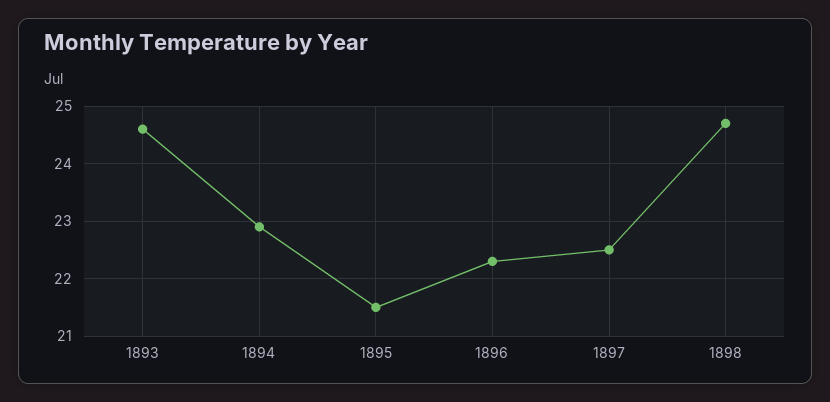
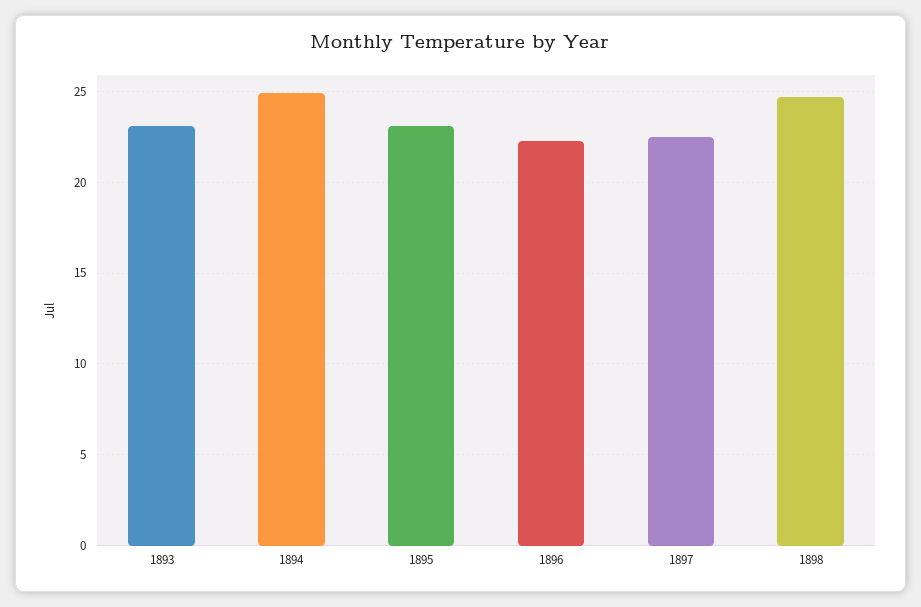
1893: 24.5 -> 23
1894: 23 -> 25
1895: 21.5 -> 23

